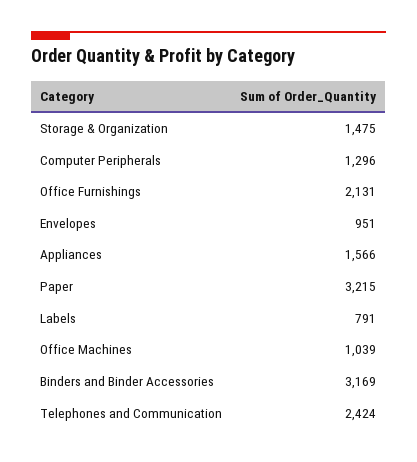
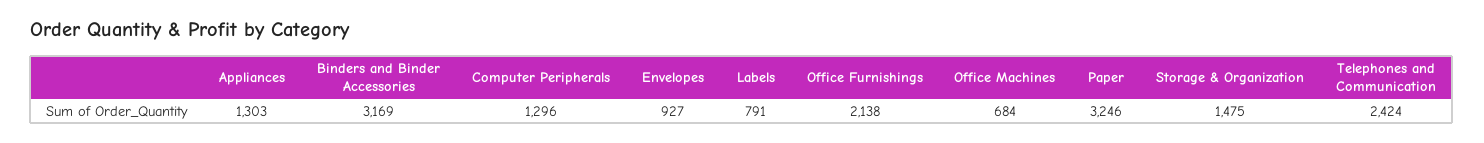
Office Furnishings: 2131 -> 2138
Envelopes: 951 -> 927
Appliances: 1566 -> 1303
Paper: 3215 -> 3246
Office Machines: 1039 -> 684

